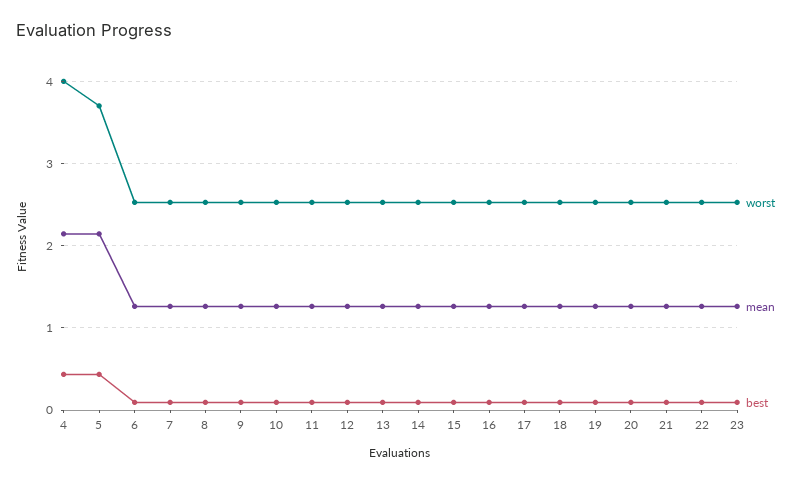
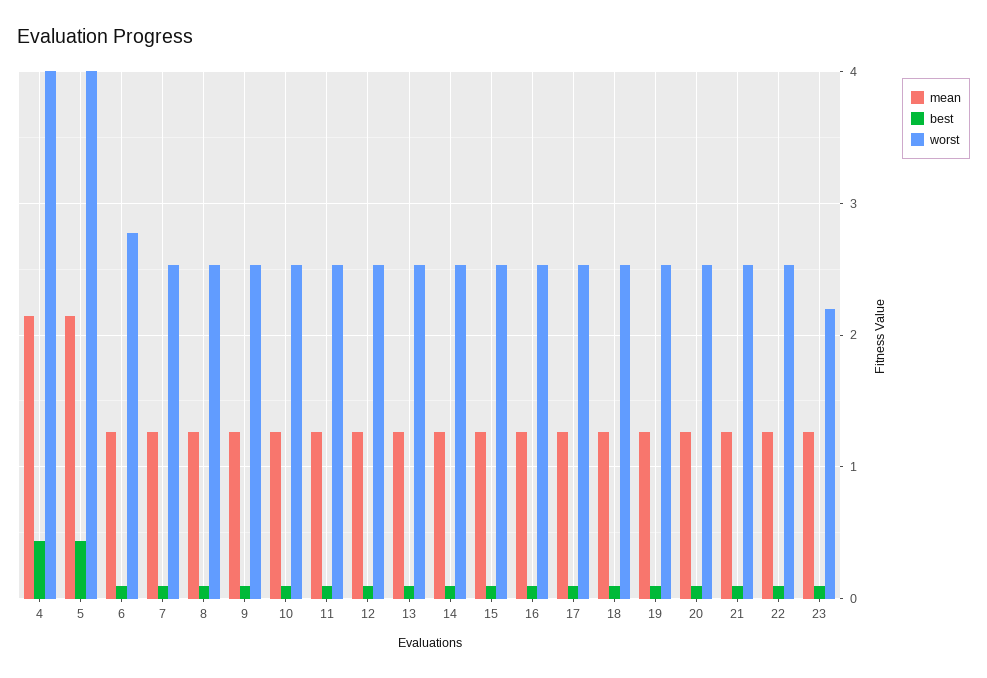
worst, 5: 3.7 -> 4
worst, 6: 2.5 -> 2.8
worst, 23: 2.5 -> 2.2

